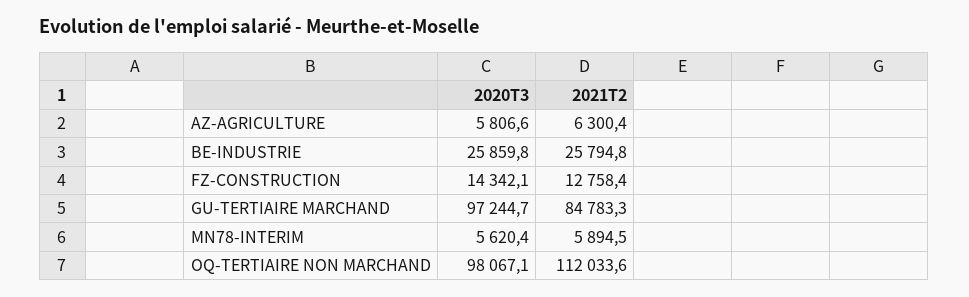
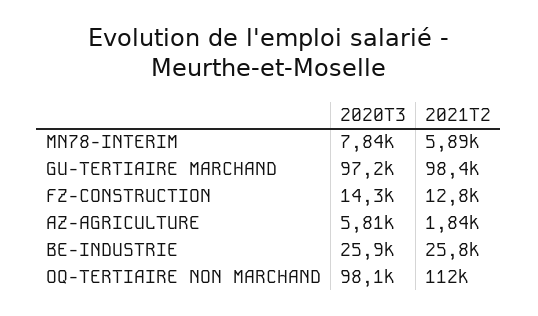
2021T2, AZ-AGRICULTURE: 6300.4 -> 1840
2021T2, GU-TERTIAIRE MARCHAND: 84783.3 -> 98400
2020T3, MN78-INTERIM: 5620.4 -> 7840

